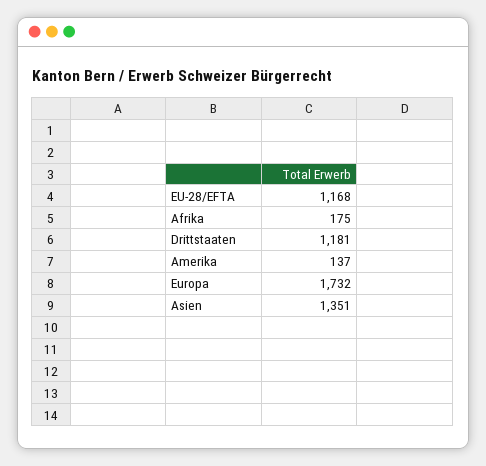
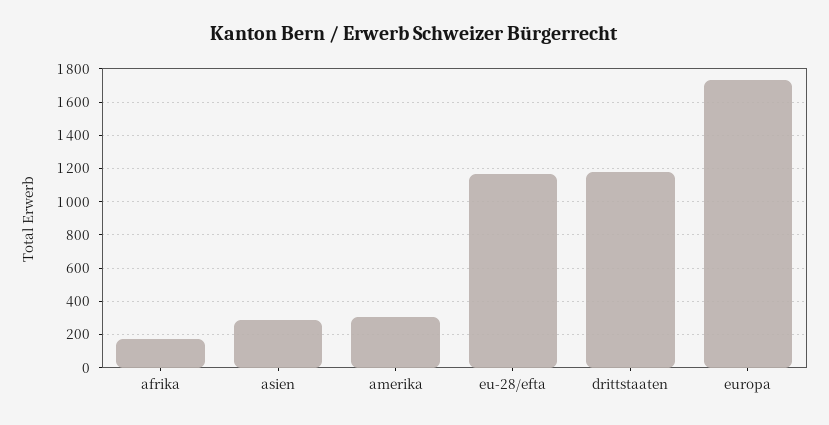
Amerika: 137 -> 300
Asien: 1351 -> 300

